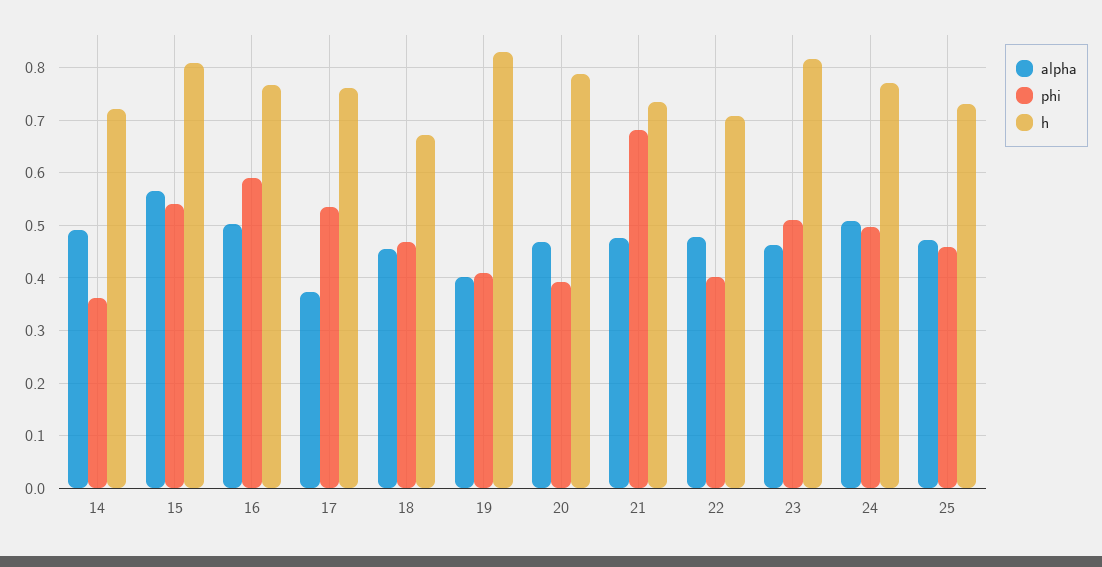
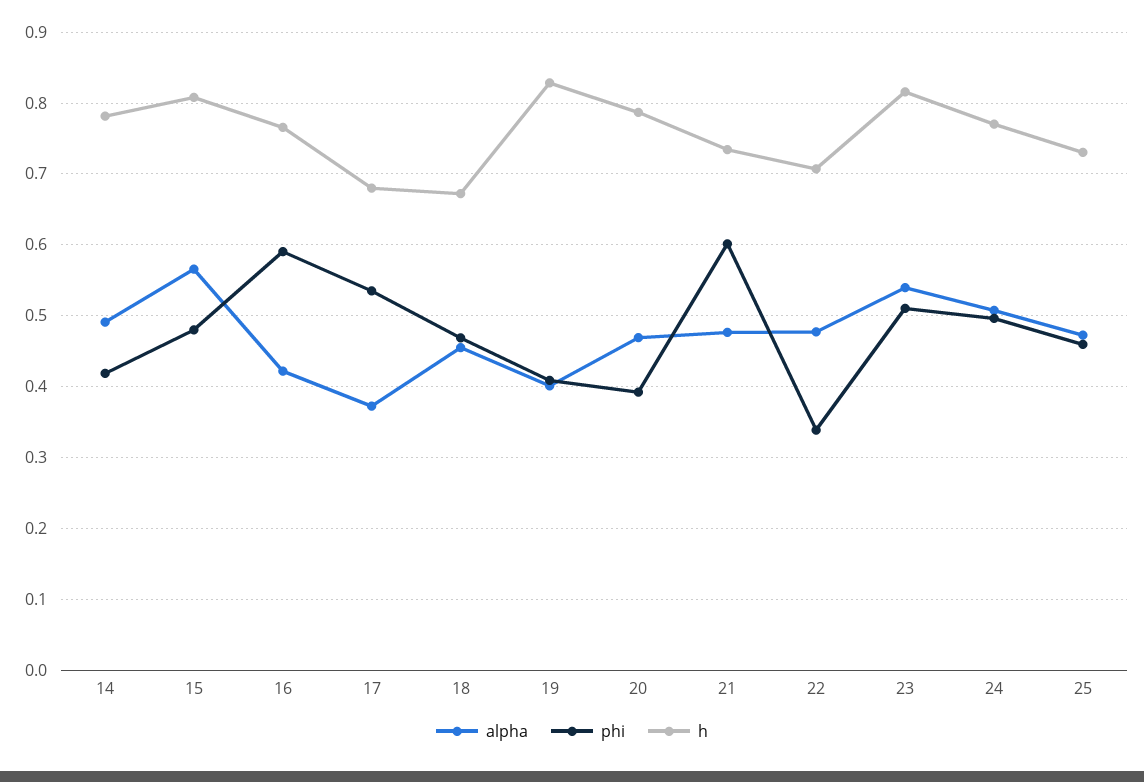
phi, 14: 0.36 -> 0.42
h, 14: 0.72 -> 0.78
phi, 15: 0.54 -> 0.48
alpha, 16: 0.5 -> 0.42
h, 17: 0.76 -> 0.68
phi, 21: 0.68 -> 0.6
phi, 22: 0.4 -> 0.34
alpha, 23: 0.46 -> 0.54

